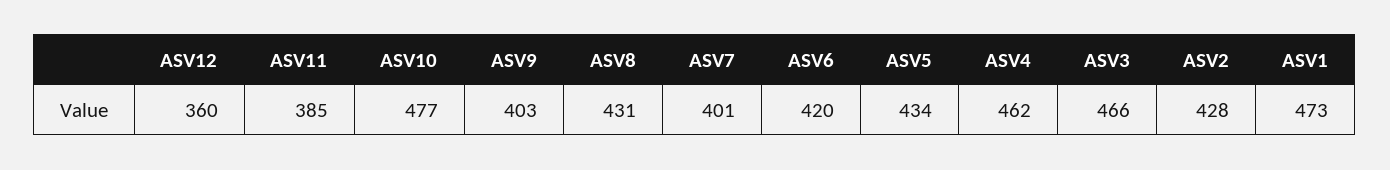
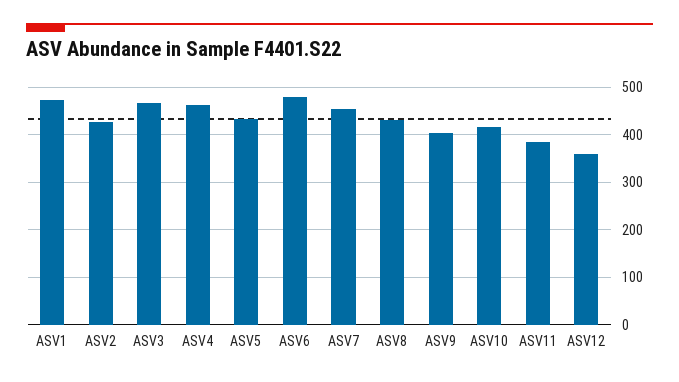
ASV10: 477 -> 420
ASV7: 401 -> 460
ASV6: 420 -> 480

